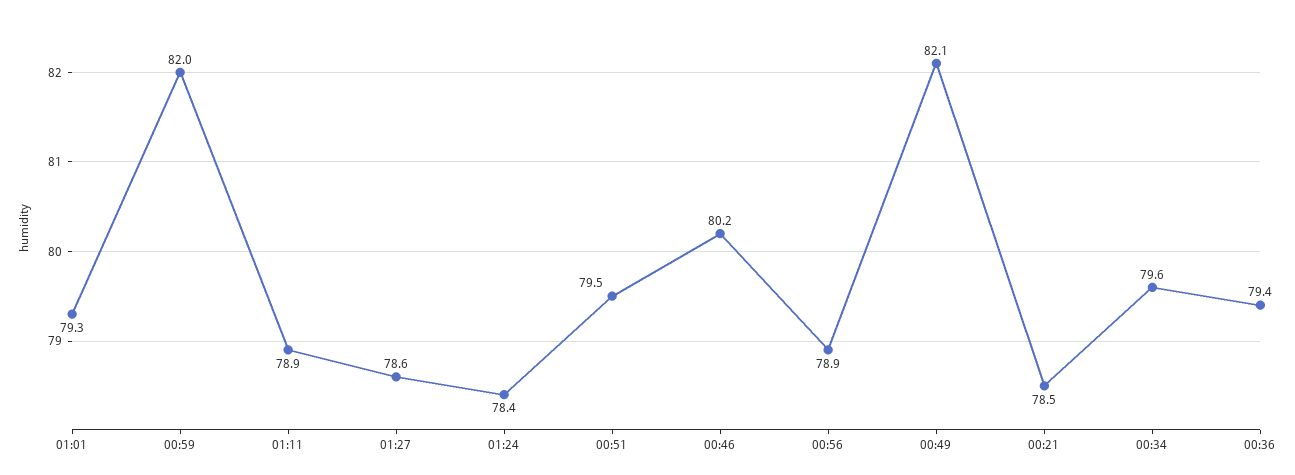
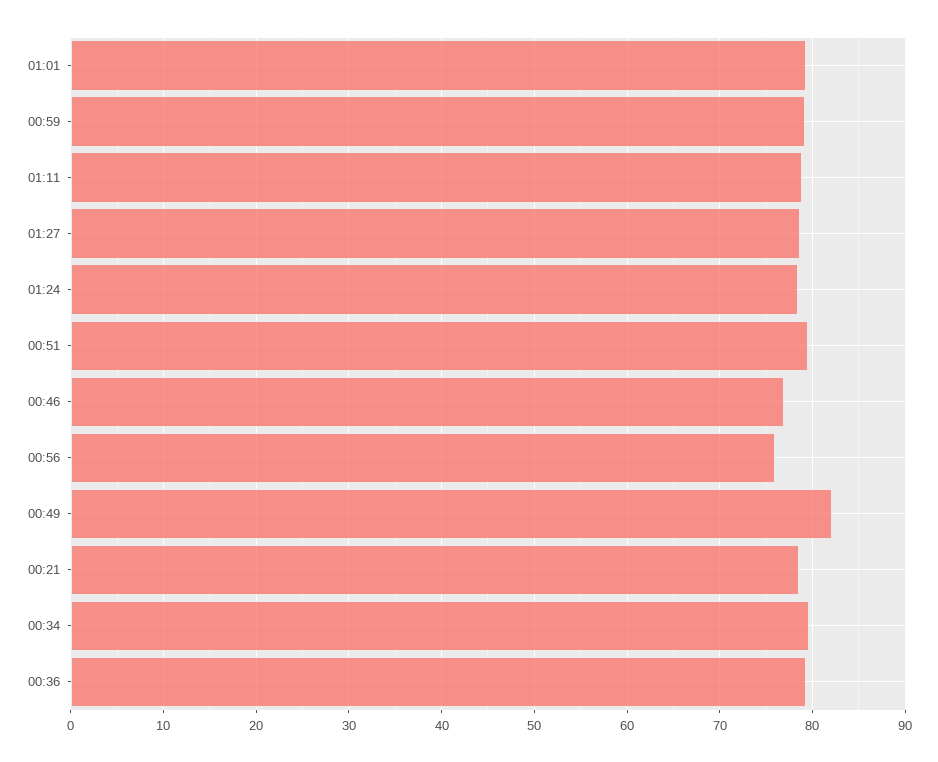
00:59: 82 -> 79
00:46: 80.2 -> 77
00:56: 78.9 -> 76

